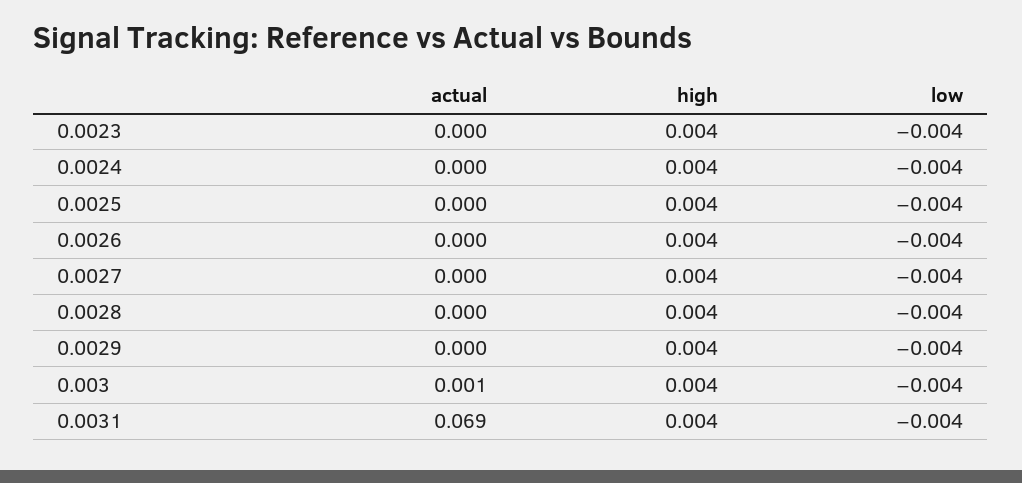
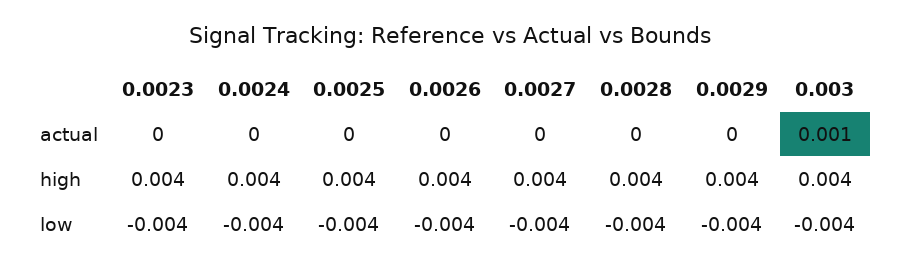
actual, 0.0031: 0.069 -> none
high, 0.0031: 0.004 -> none
low, 0.0031: -0.004 -> none

